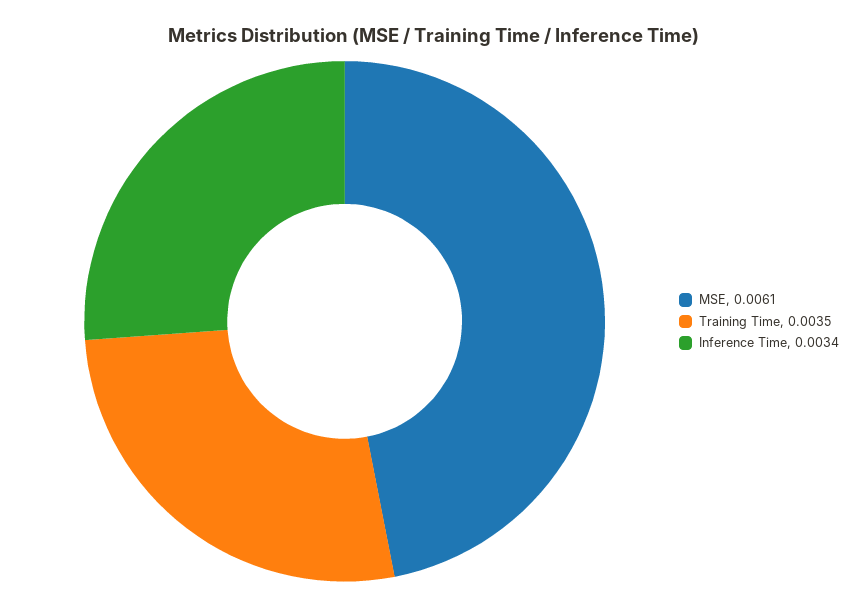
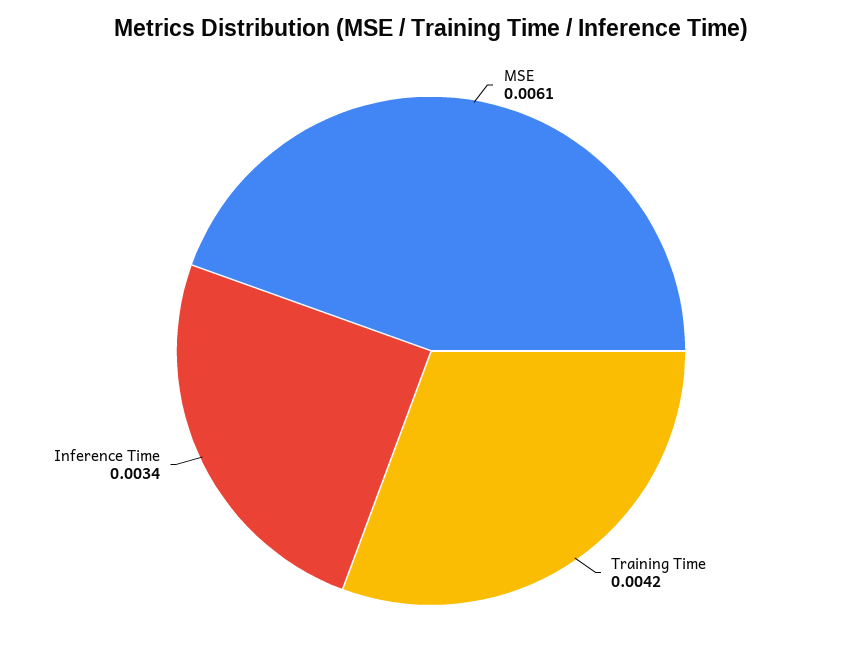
Training Time: 0.0035 -> 0.0042

